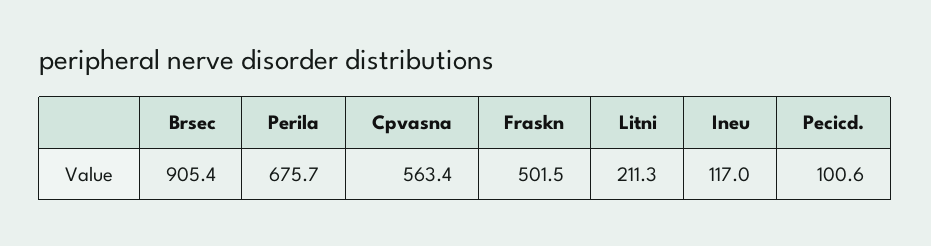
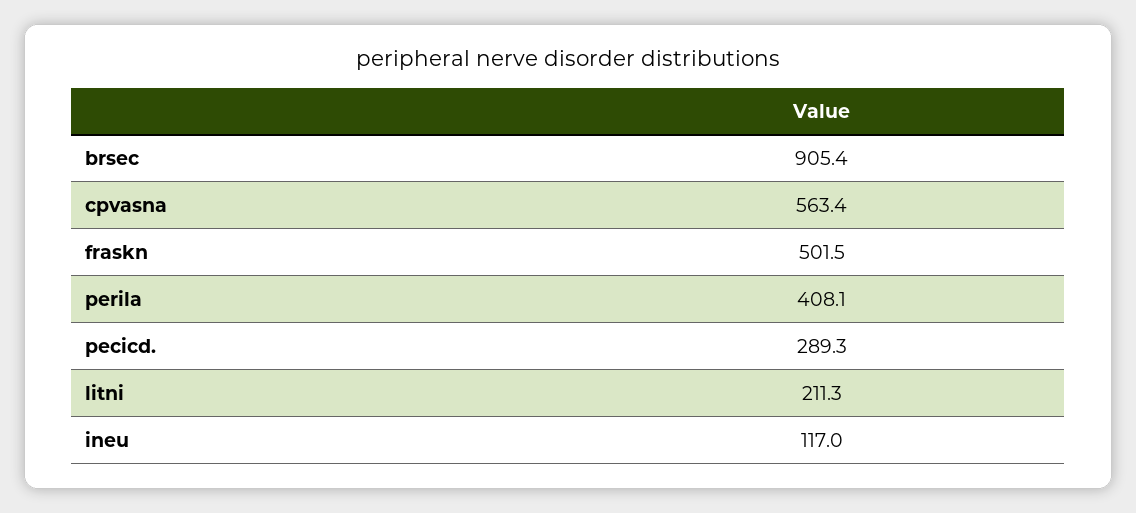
Perila: 675.7 -> 408.1
Pecicd.: 100.6 -> 289.3

